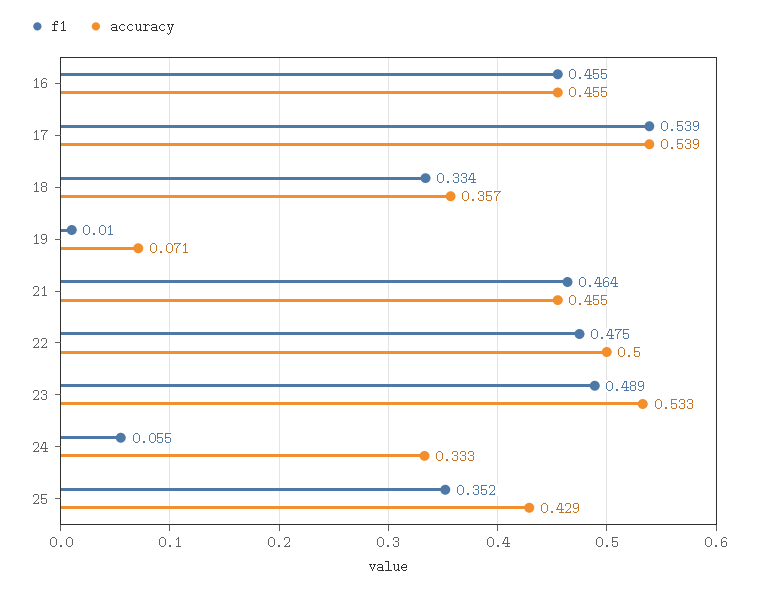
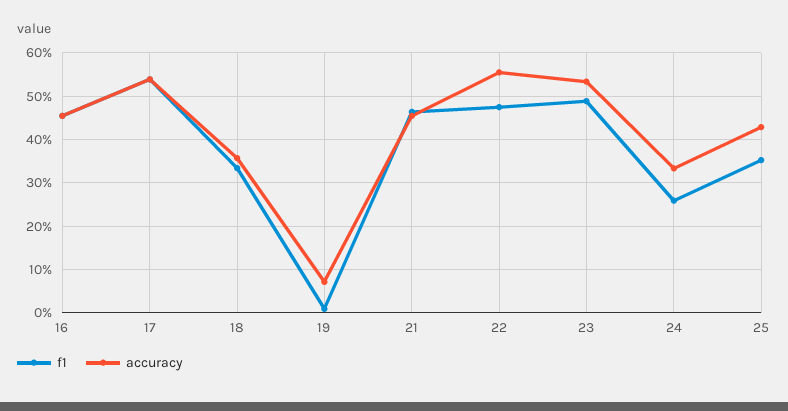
accuracy, 22: 0.5 -> 0.56
f1, 24: 0.055 -> 0.26

